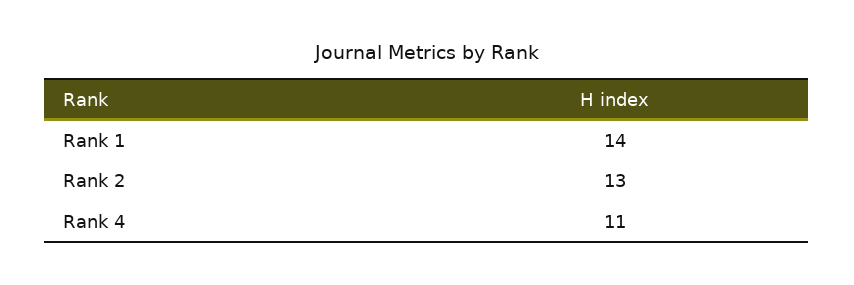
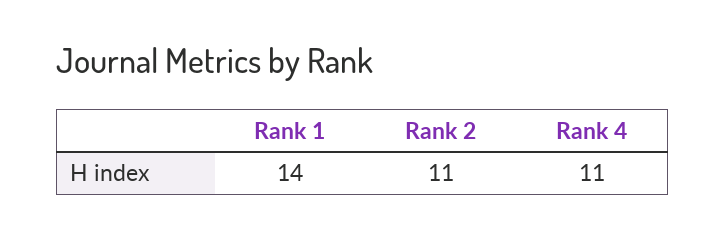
Rank 2: 13 -> 11

